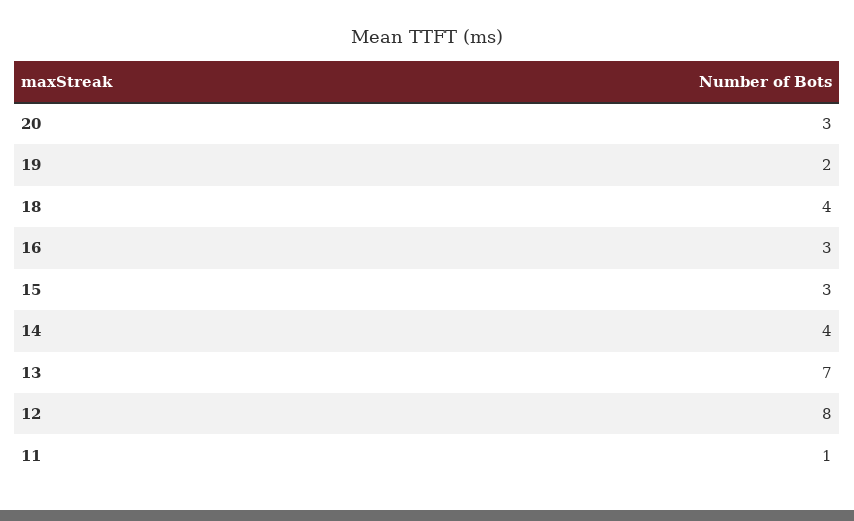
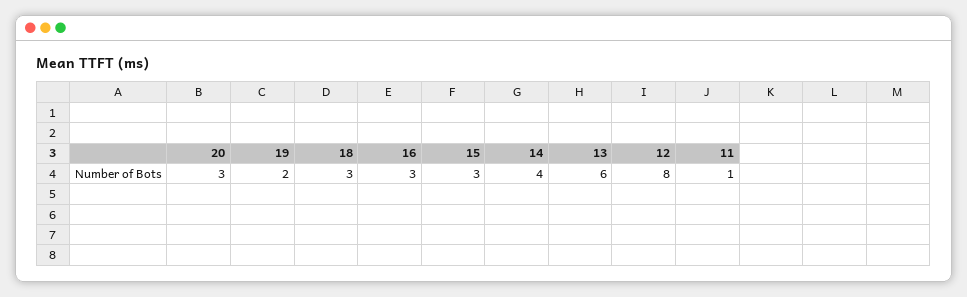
18: 4 -> 3
13: 7 -> 6

